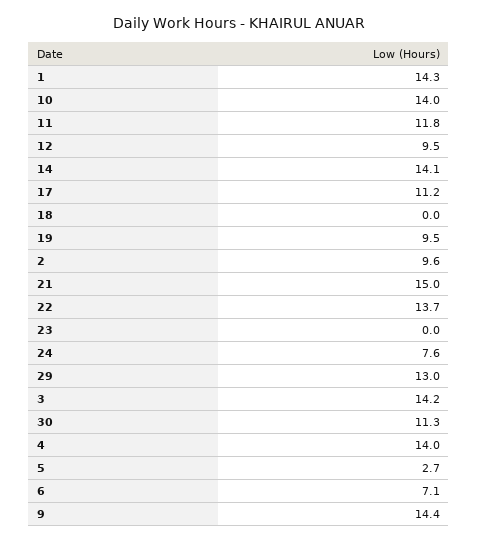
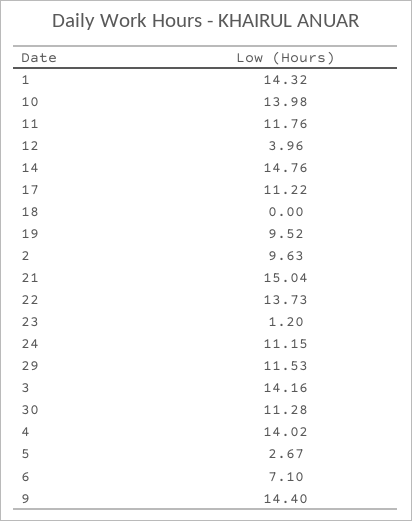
12: 9.5 -> 3.96
14: 14.1 -> 14.76
23: 0 -> 1.2
24: 7.6 -> 11.15
29: 13 -> 11.53

